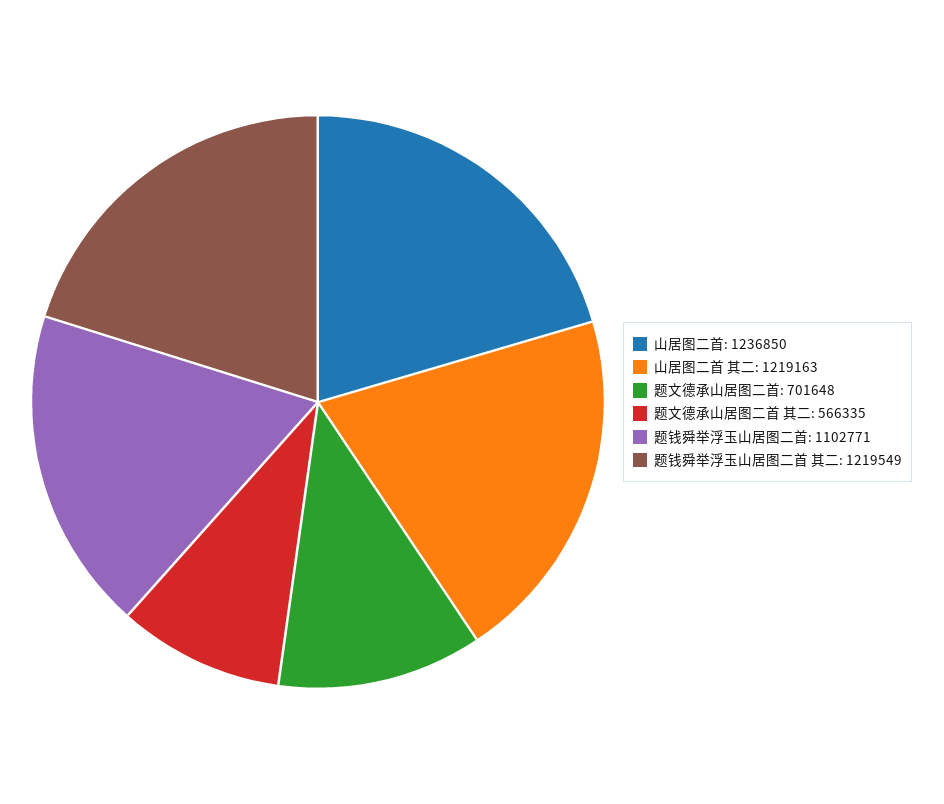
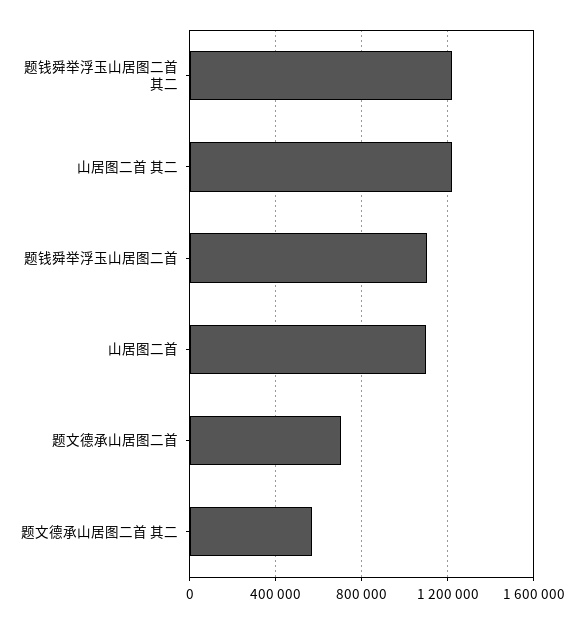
山居图二首: 1236850 -> 1100000

